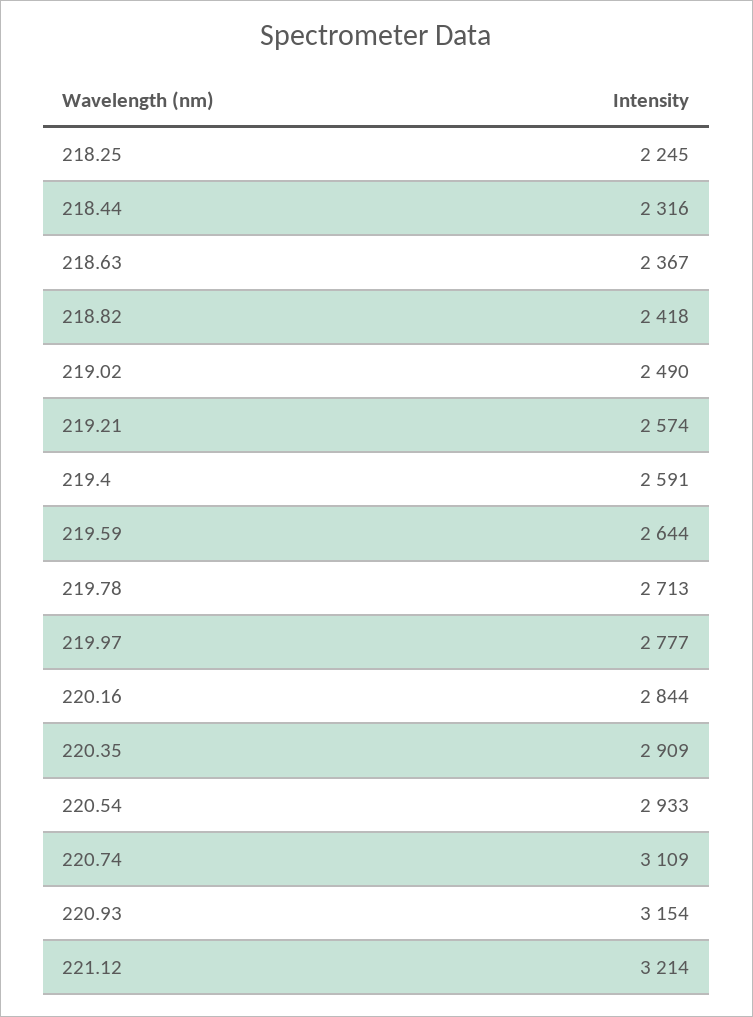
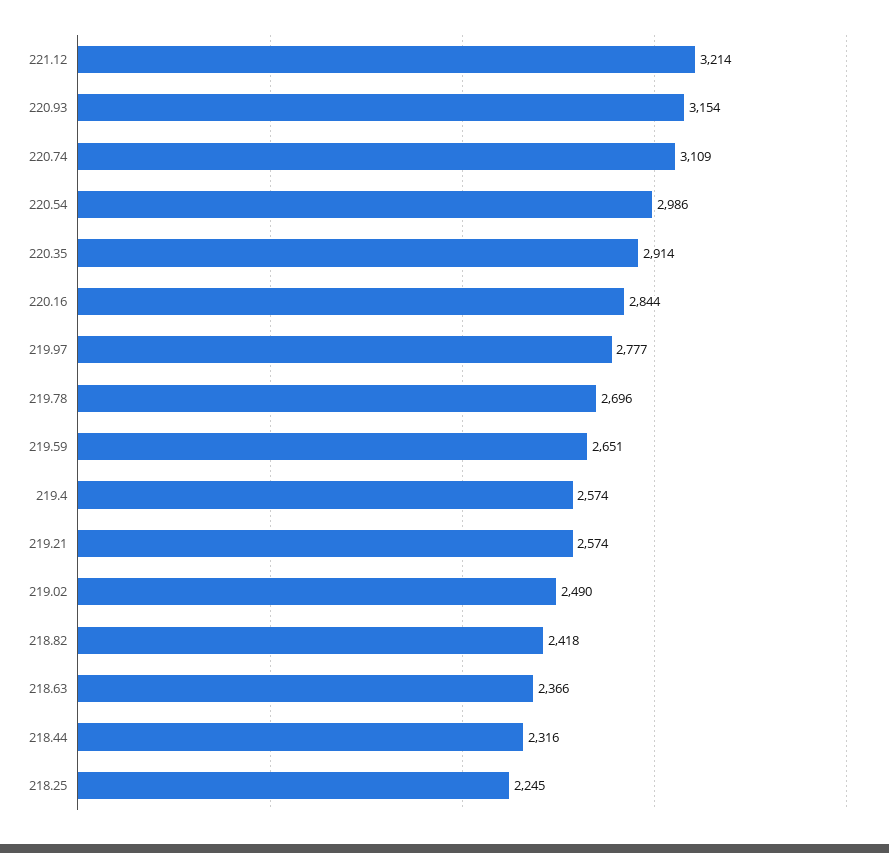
218.63: 2367 -> 2366
219.4: 2591 -> 2574
219.59: 2644 -> 2651
219.78: 2713 -> 2696
220.35: 2909 -> 2914
220.54: 2933 -> 2986

